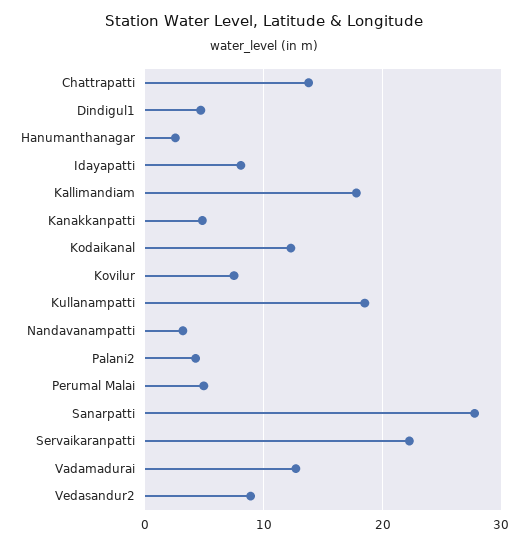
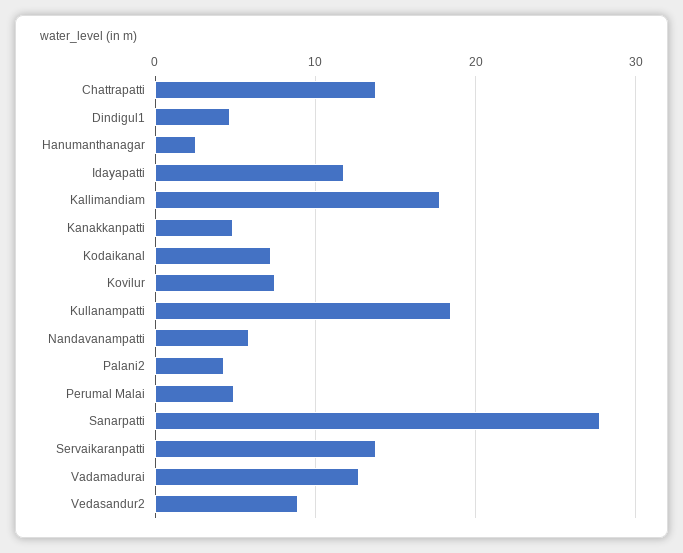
Idayapatti: 8 -> 12
Kodaikanal: 12 -> 7
Nandavanampatti: 3 -> 6
Servaikaranpatti: 22 -> 14

